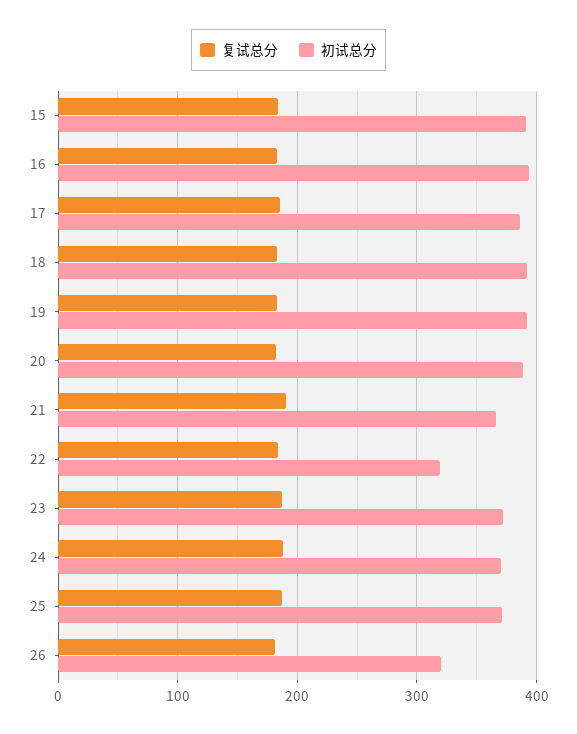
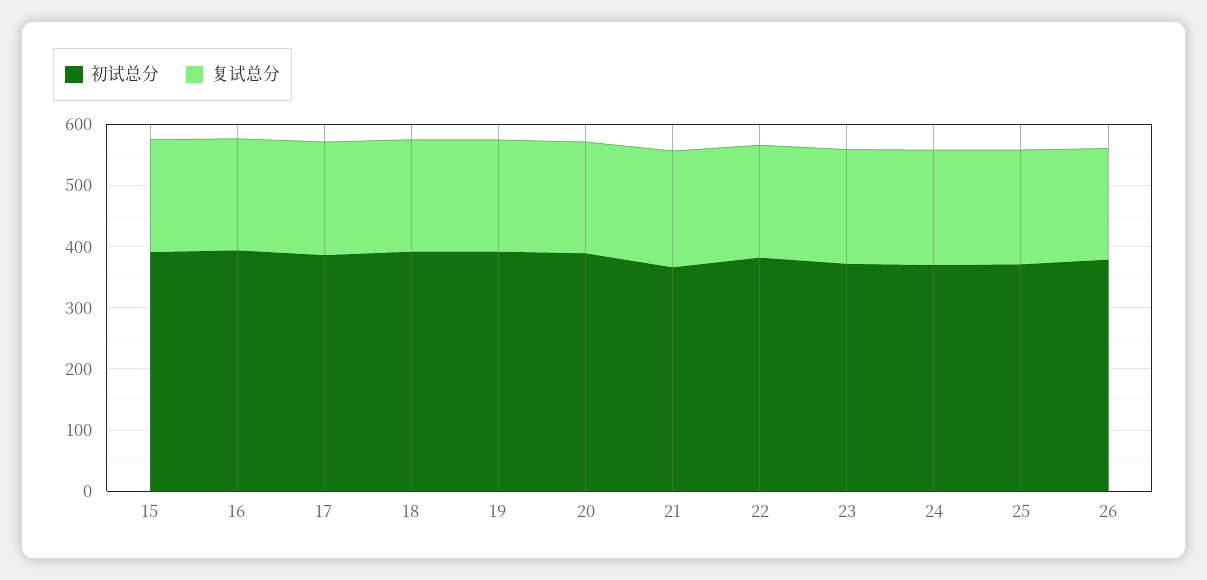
初试总分, 22: 320 -> 380
初试总分, 26: 320 -> 380

